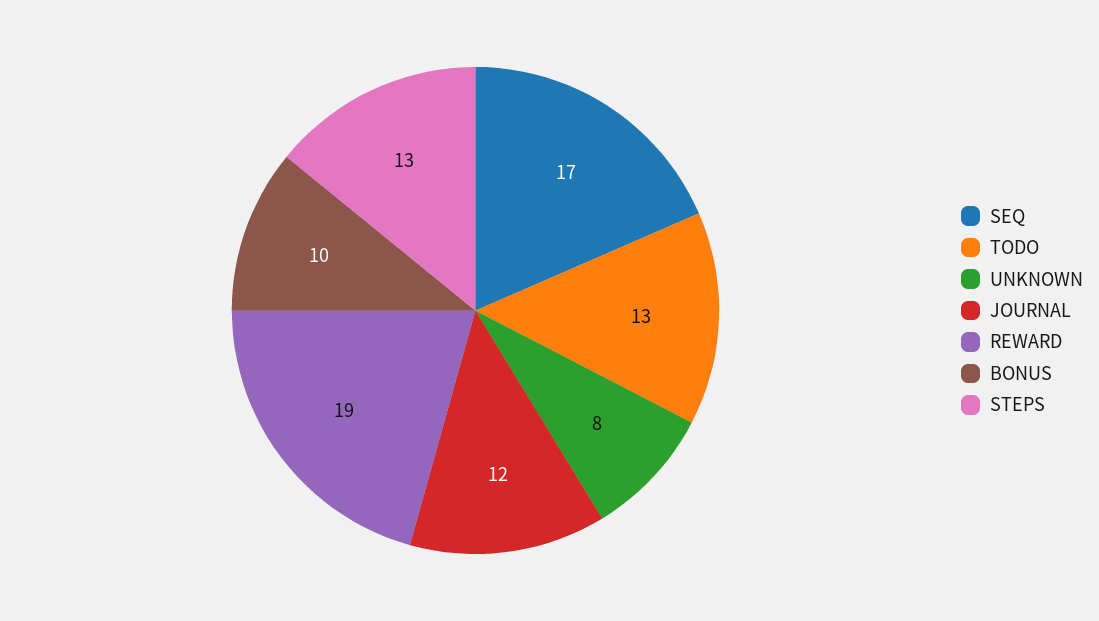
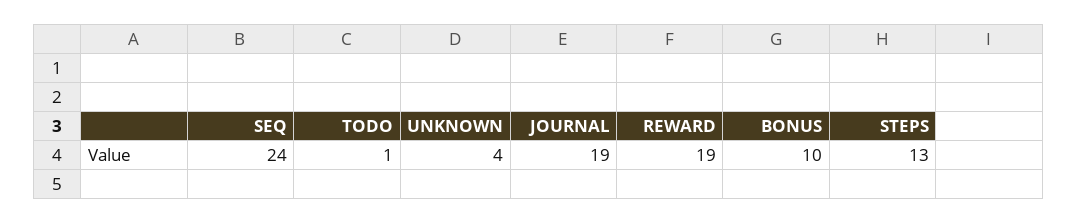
SEQ: 17 -> 24
TODO: 13 -> 1
UNKNOWN: 8 -> 4
JOURNAL: 12 -> 19

